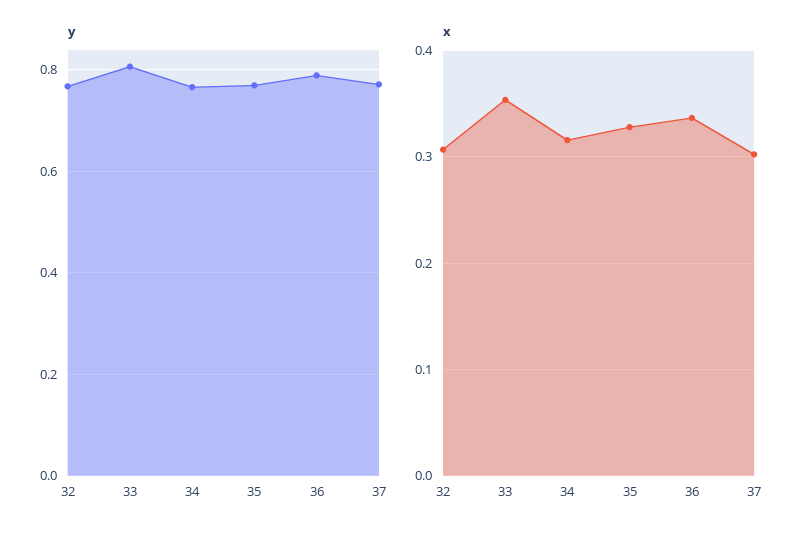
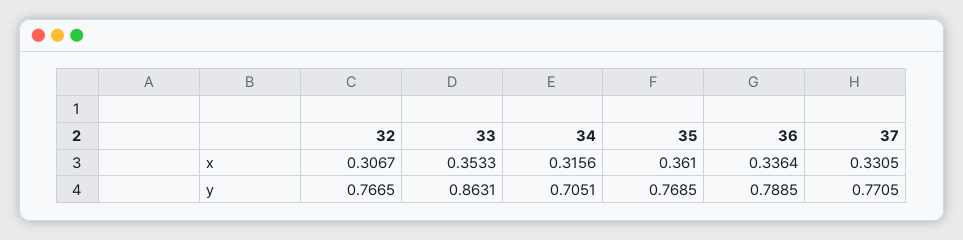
y, 33: 0.8 -> 0.8631
y, 34: 0.76 -> 0.7051
x, 35: 0.33 -> 0.361
x, 37: 0.3 -> 0.3305

